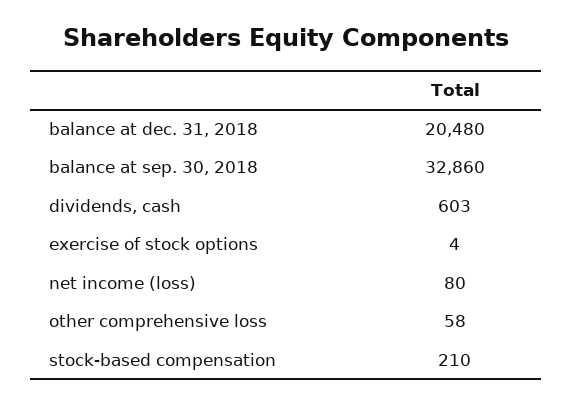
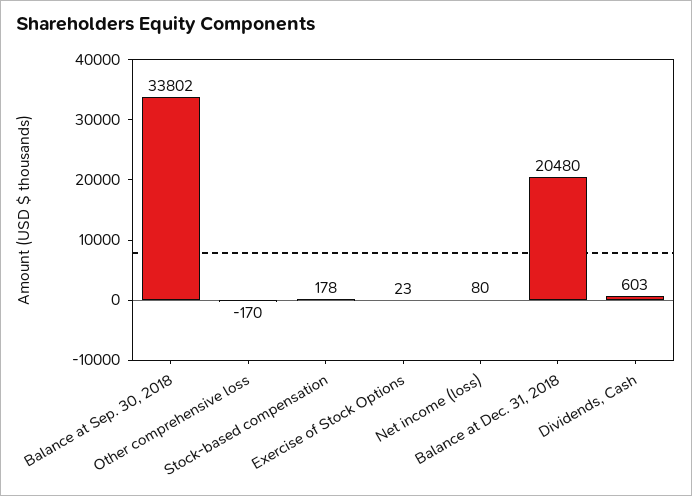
balance at sep. 30, 2018: 32860 -> 33802
exercise of stock options: 4 -> 23
other comprehensive loss: 58 -> -170
stock-based compensation: 210 -> 178

